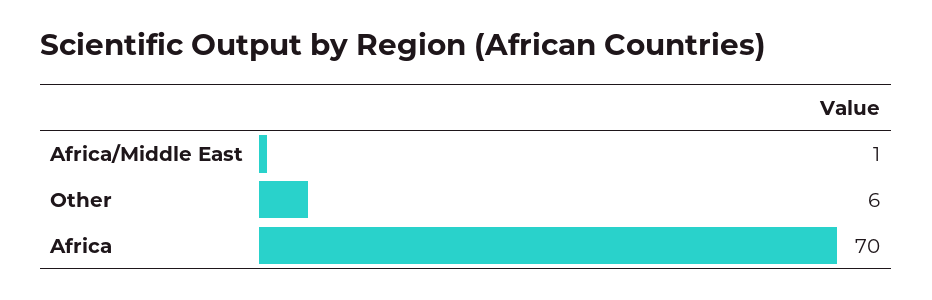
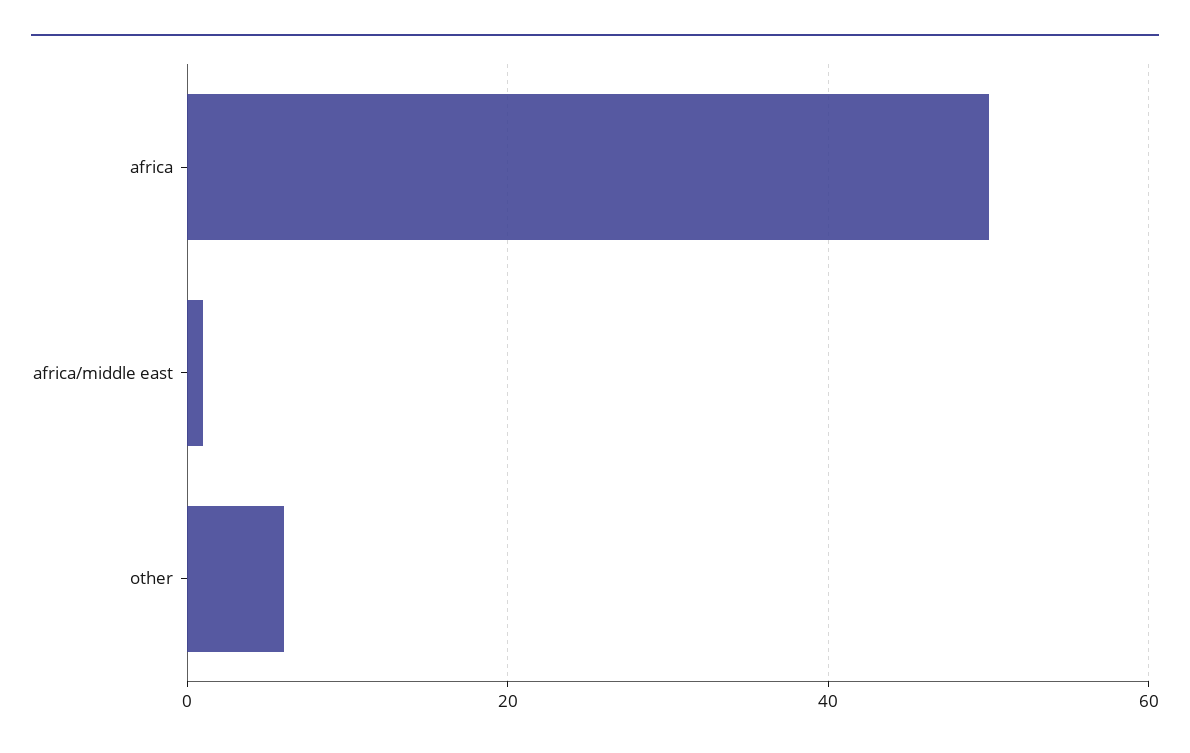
Africa: 70 -> 50

